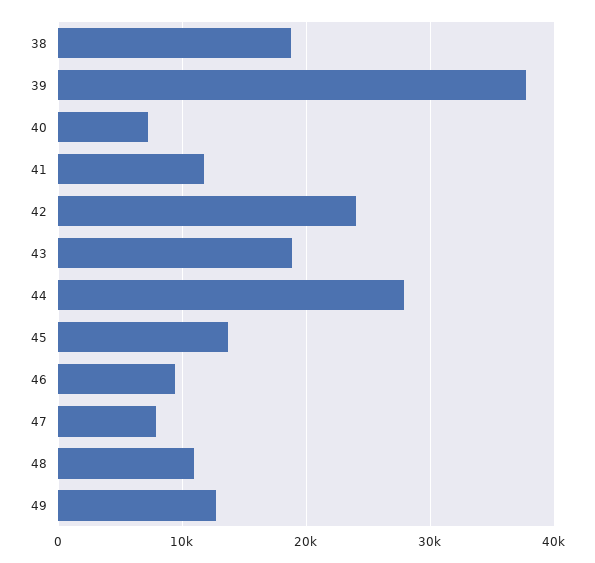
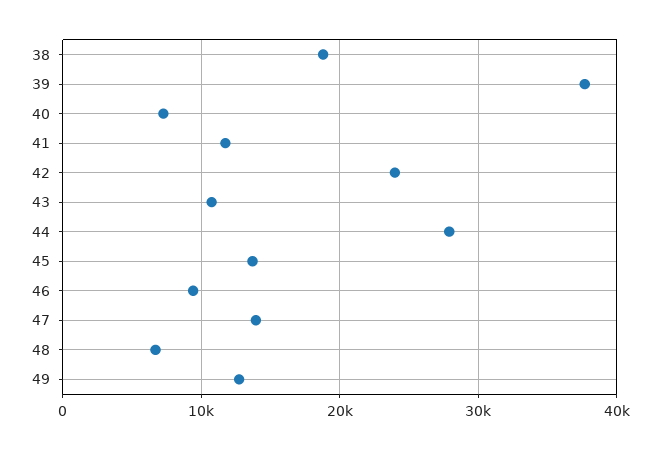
43: 19000 -> 11000
47: 8000 -> 14000
48: 11000 -> 7000

